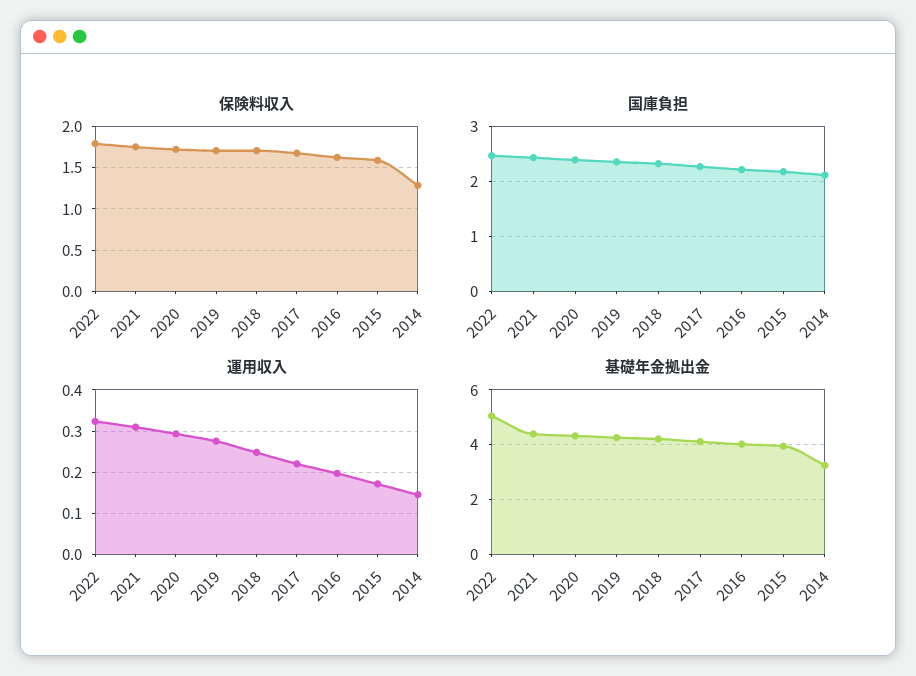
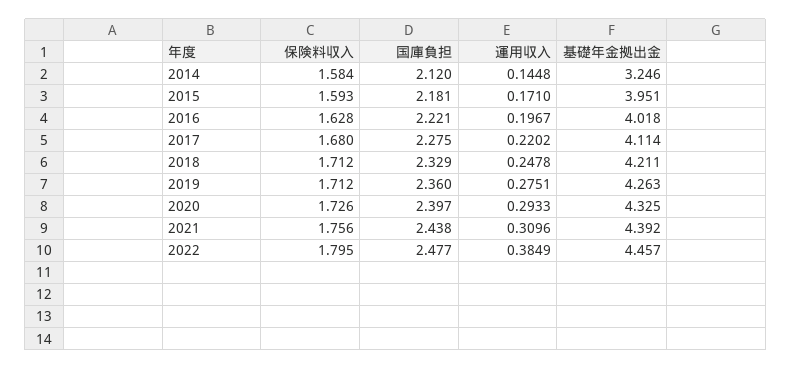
保険料収入, 2014: 1.3 -> 1.584
運用収入, 2022: 0.32 -> 0.3849
基礎年金拠出金, 2022: 5 -> 4.457

